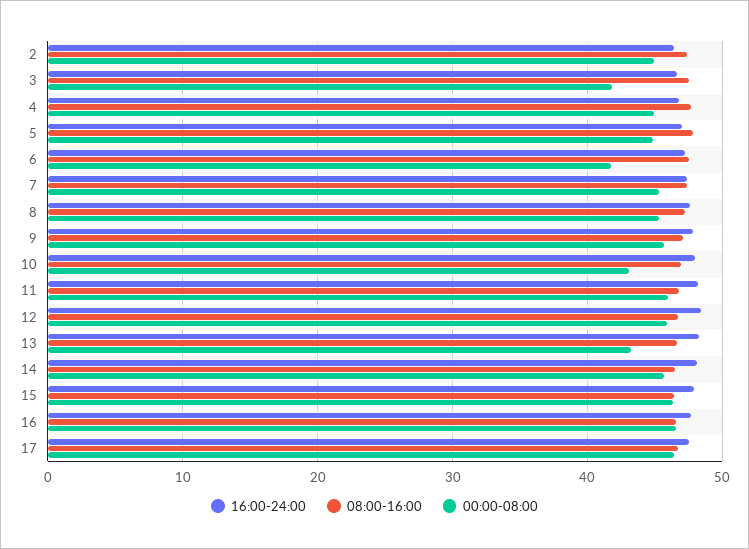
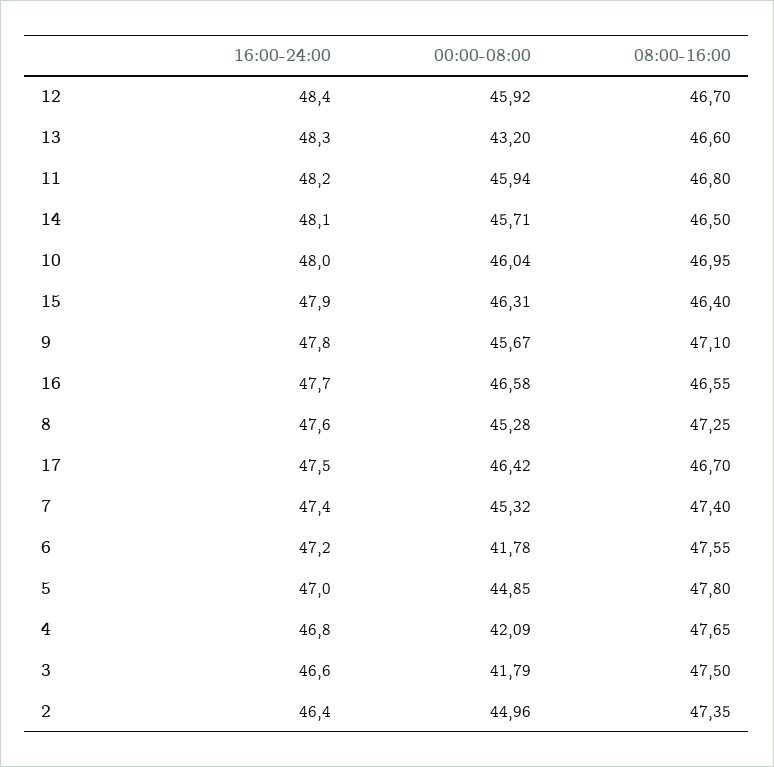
00:00-08:00, 4: 45 -> 42.09
00:00-08:00, 10: 43 -> 46.04

